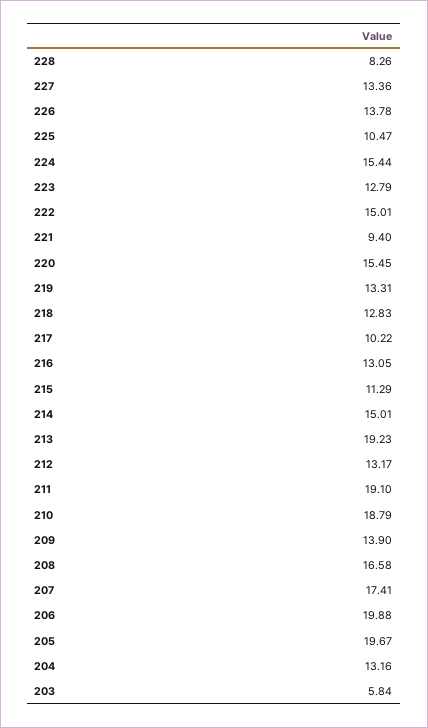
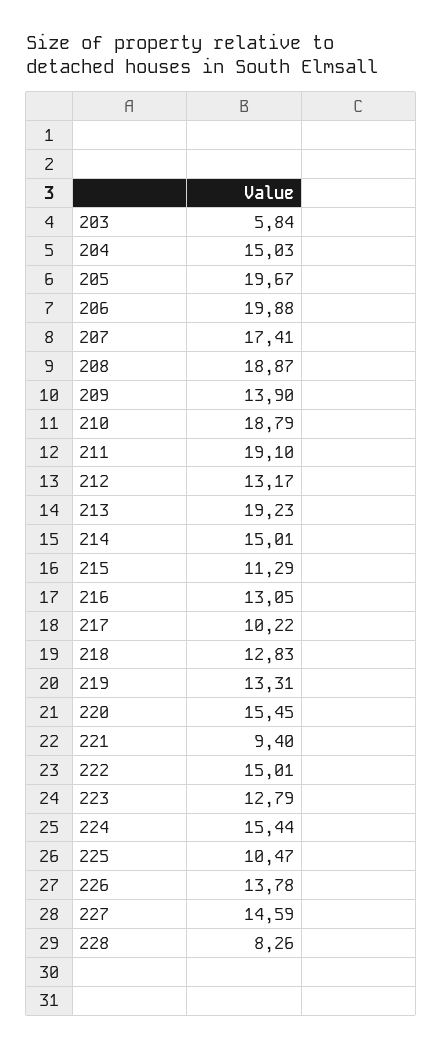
227: 13.36 -> 14.59
208: 16.58 -> 18.87
204: 13.16 -> 15.03

